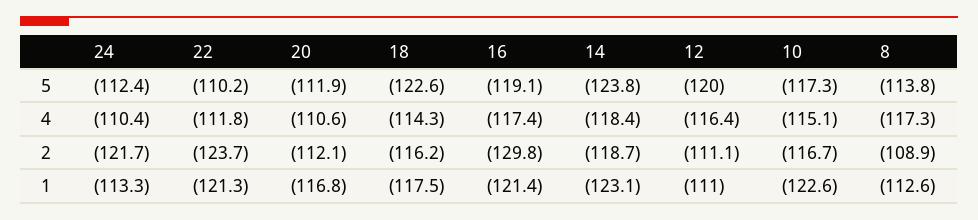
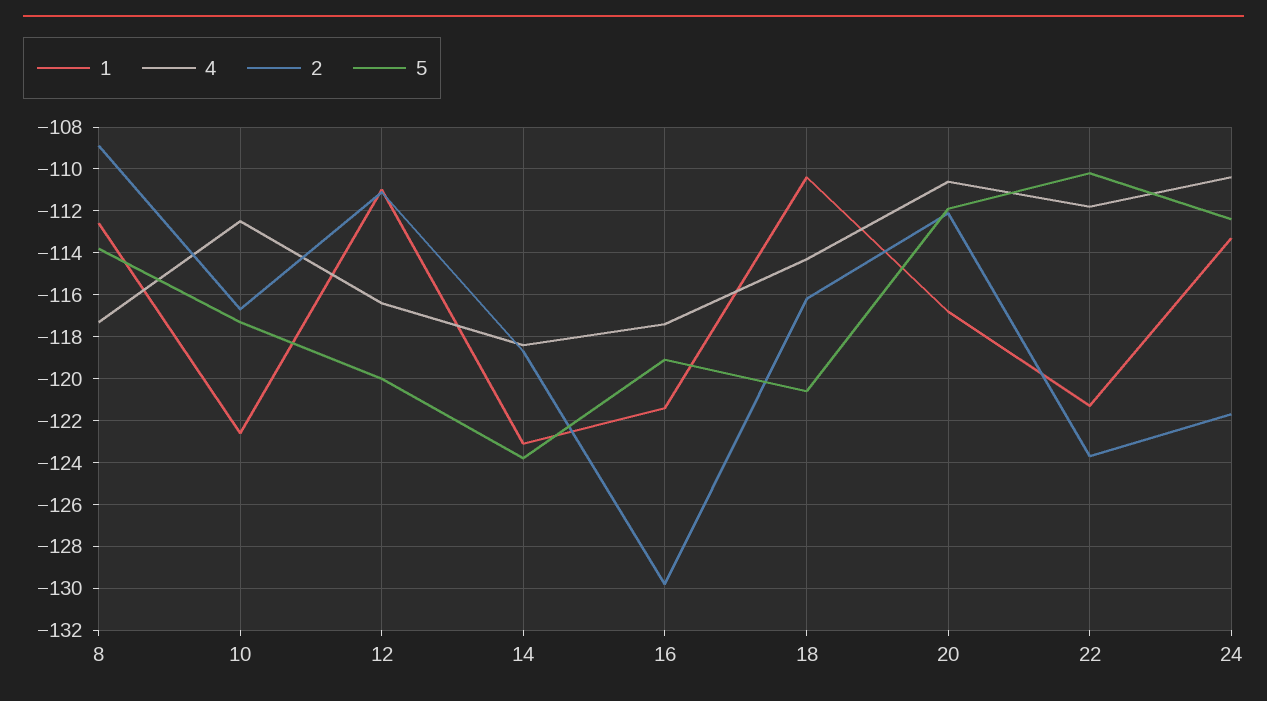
5, 18: -122.6 -> -120.5
4, 10: -115.1 -> -112.5
1, 18: -117.5 -> -110.5

